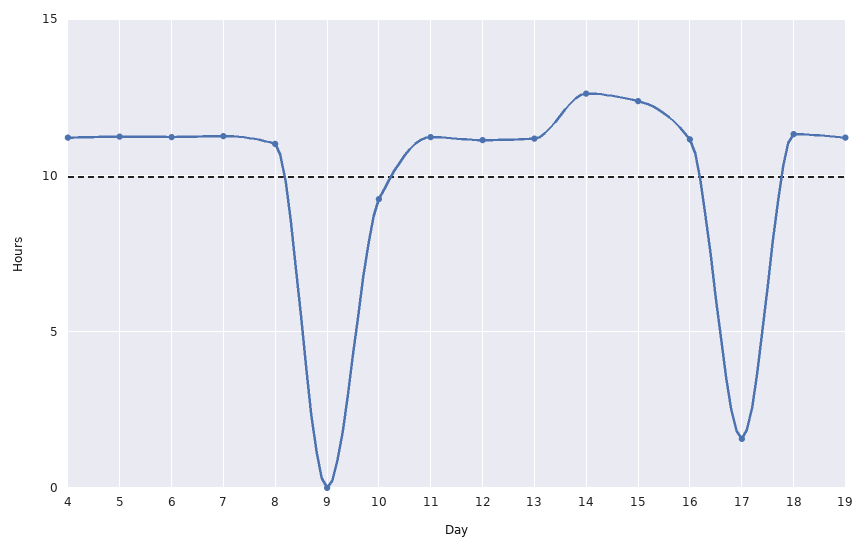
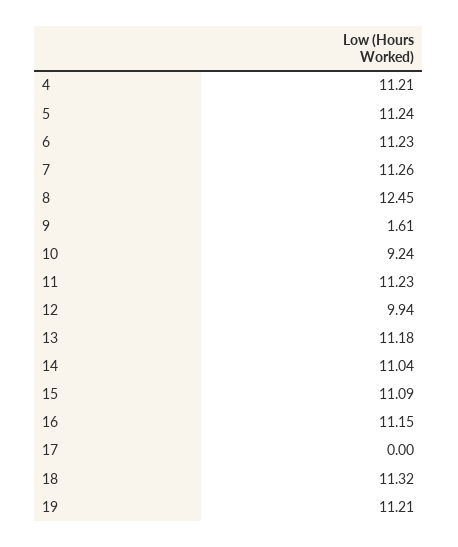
8: 11 -> 12.45
9: 0 -> 1.61
12: 11 -> 9.94
14: 12.5 -> 11.04
15: 12.5 -> 11.09
17: 1.5 -> 0

